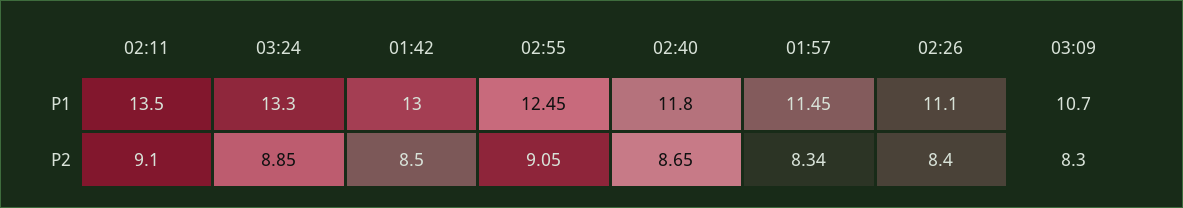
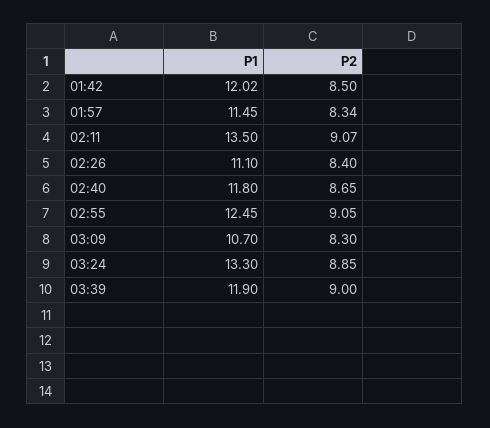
01:42, P1: 13 -> 12.02
02:11, P2: 9.1 -> 9.07
03:39, P1: none -> 11.9
03:39, P2: none -> 9

